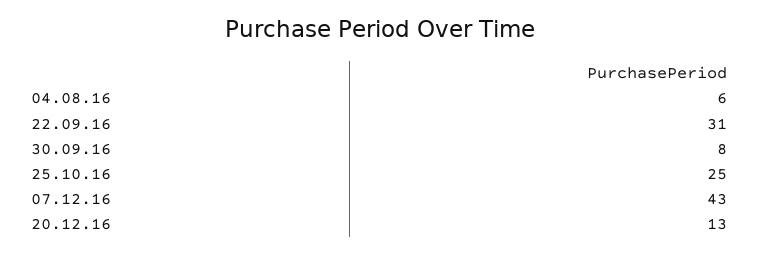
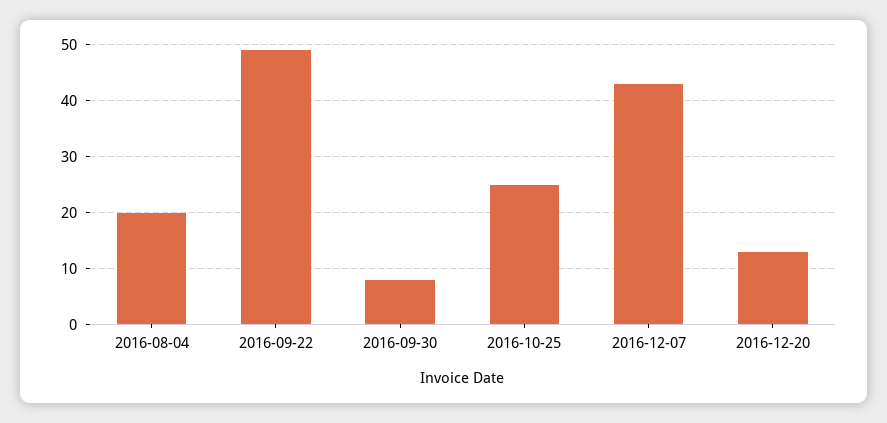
04.08.16: 6 -> 20
22.09.16: 31 -> 50

